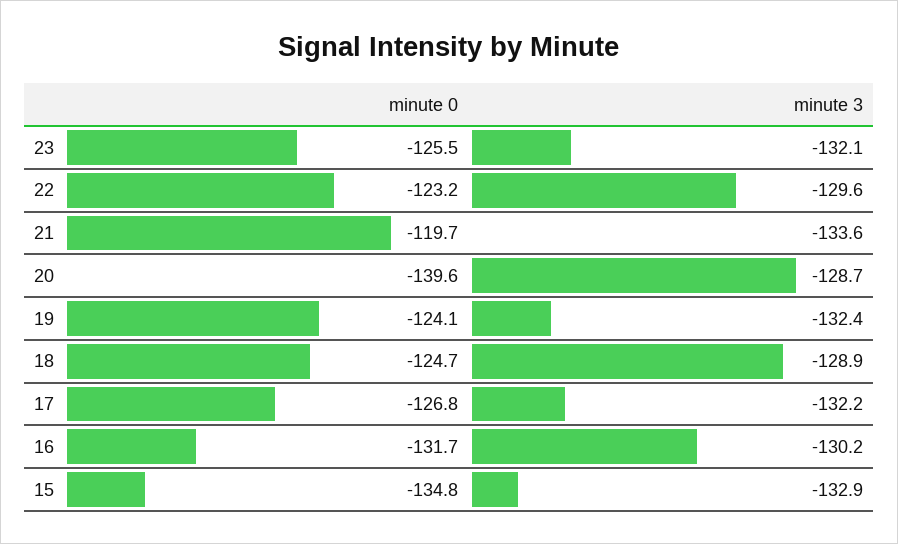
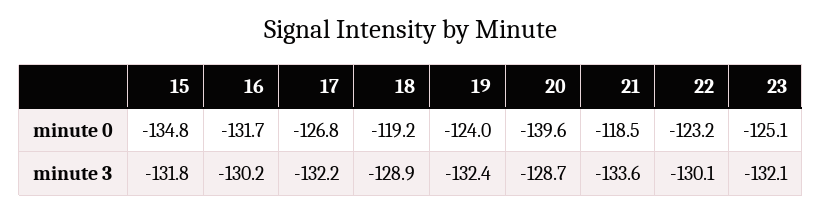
minute 0, 23: -125.5 -> -125.1
minute 3, 22: -129.6 -> -130.1
minute 0, 21: -119.7 -> -118.5
minute 0, 19: -124.1 -> -124
minute 0, 18: -124.7 -> -119.2
minute 3, 15: -132.9 -> -131.8

